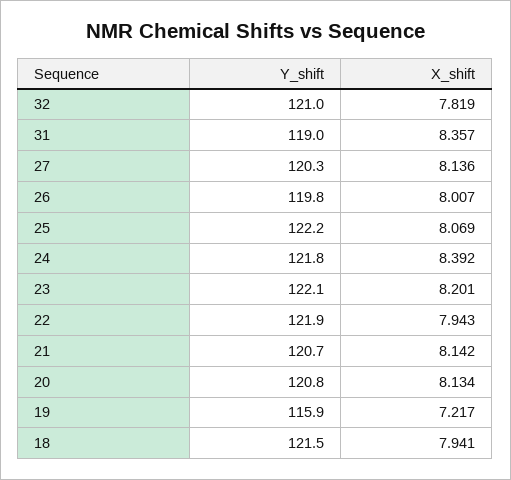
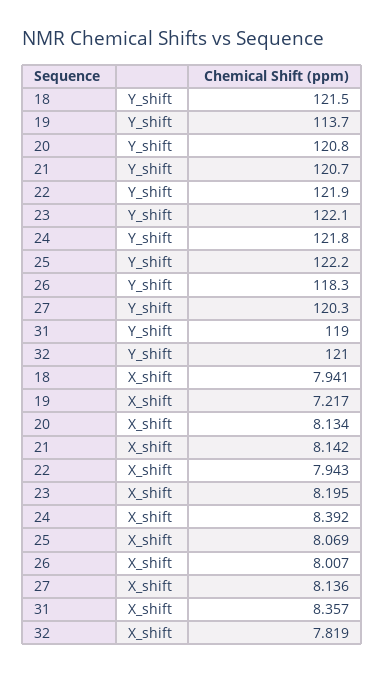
Y_shift, 26: 119.8 -> 118.3
X_shift, 23: 8.201 -> 8.195
Y_shift, 19: 115.9 -> 113.7

